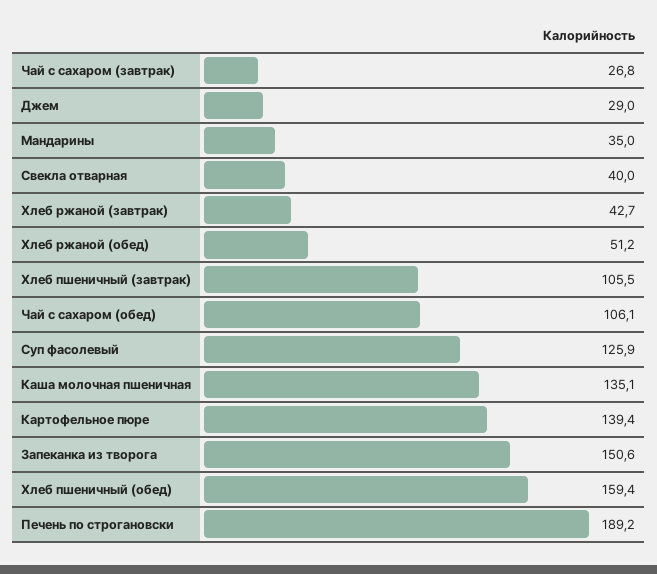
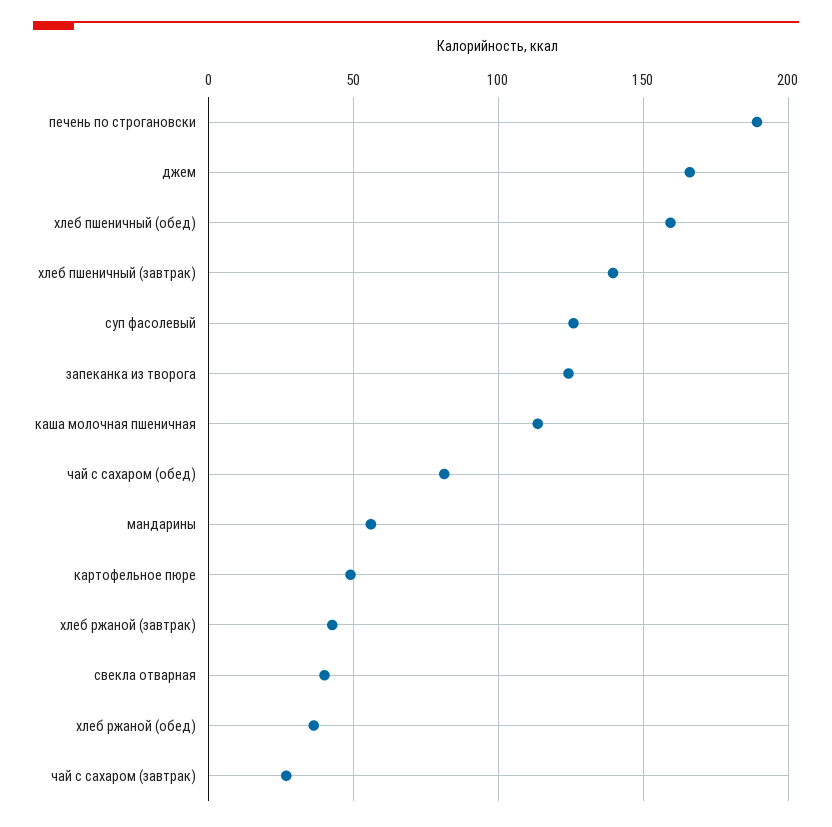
Джем: 29 -> 165
Мандарины: 35 -> 55
Хлеб ржаной (обед): 51.2 -> 35
Хлеб пшеничный (завтрак): 105.5 -> 140
Чай с сахаром (обед): 106.1 -> 80
Каша молочная пшеничная: 135.1 -> 115
Картофельное пюре: 139.4 -> 50
Запеканка из творога: 150.6 -> 125

